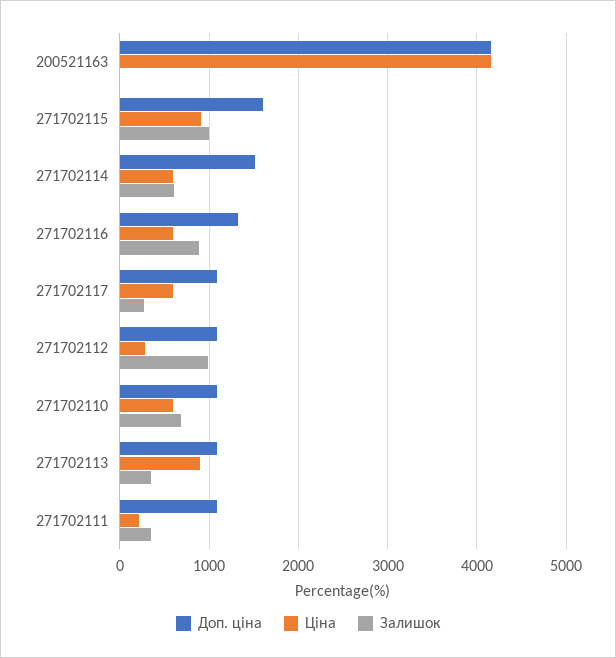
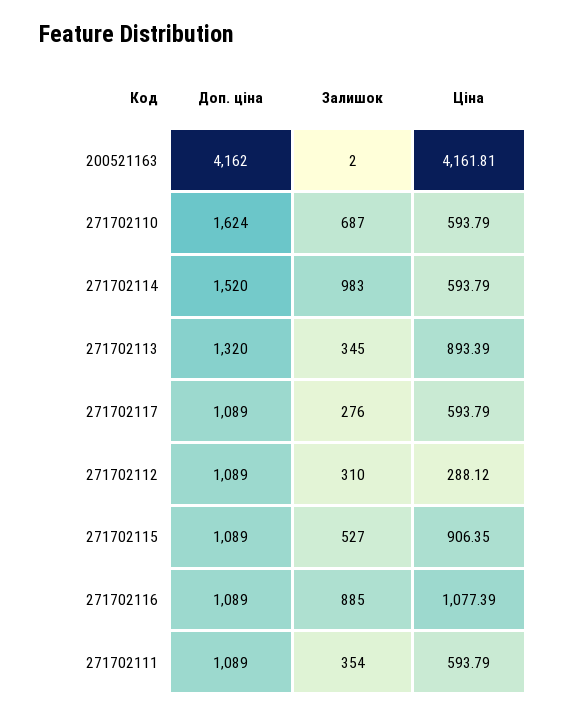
Доп. ціна, 271702115: 1600 -> 1089
Залишок, 271702115: 1000 -> 527
Залишок, 271702114: 600 -> 983
Доп. ціна, 271702116: 1300 -> 1089
Ціна, 271702116: 600 -> 1077.39
Залишок, 271702112: 1000 -> 310
Доп. ціна, 271702110: 1100 -> 1624
Доп. ціна, 271702113: 1100 -> 1320
Ціна, 271702111: 200 -> 593.79

